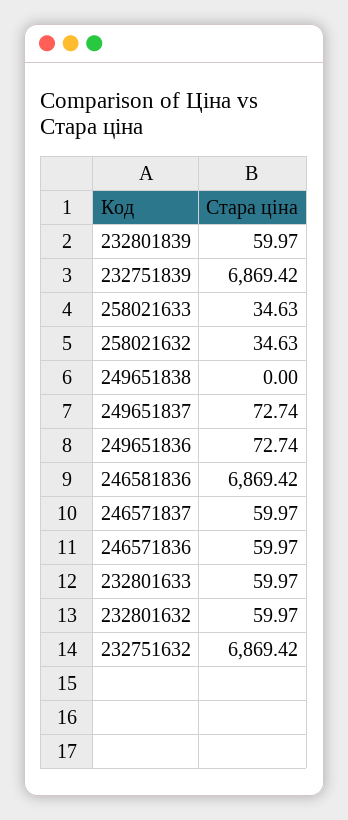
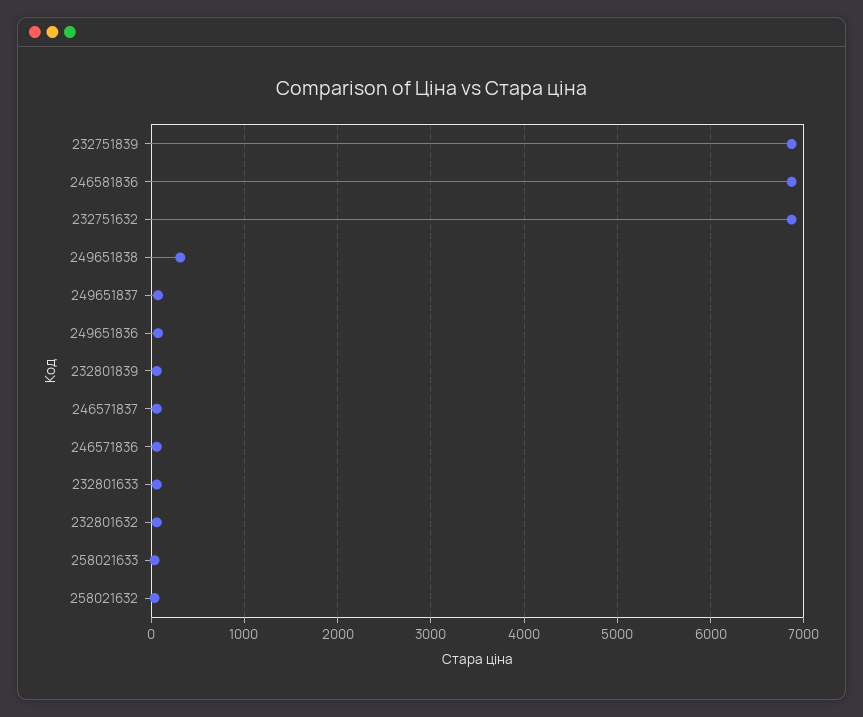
249651838: 0 -> 300

